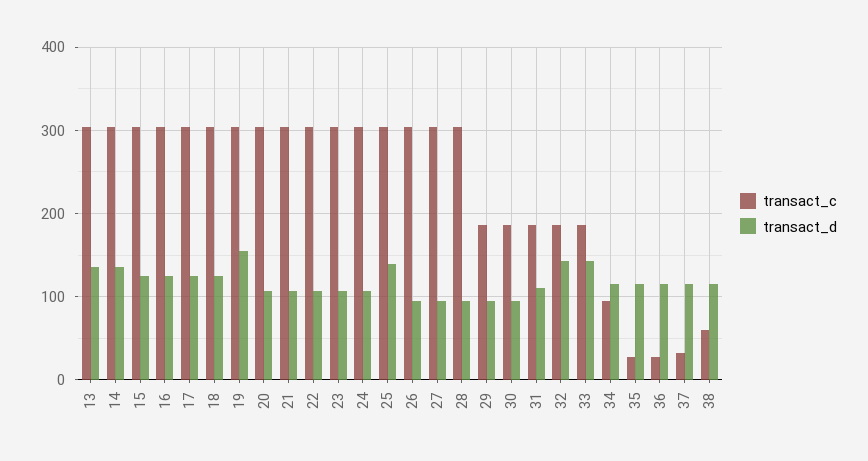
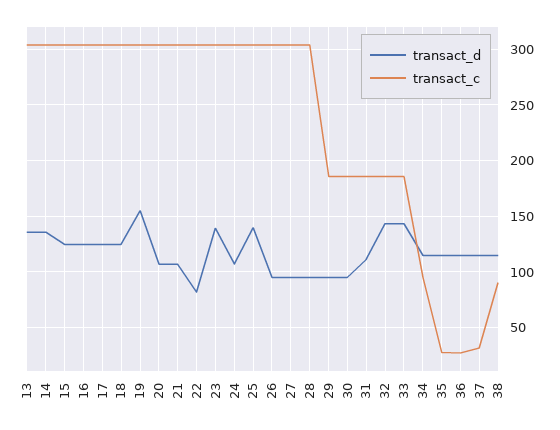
transact_d, 22: 110 -> 80
transact_d, 23: 110 -> 140
transact_c, 38: 60 -> 90

